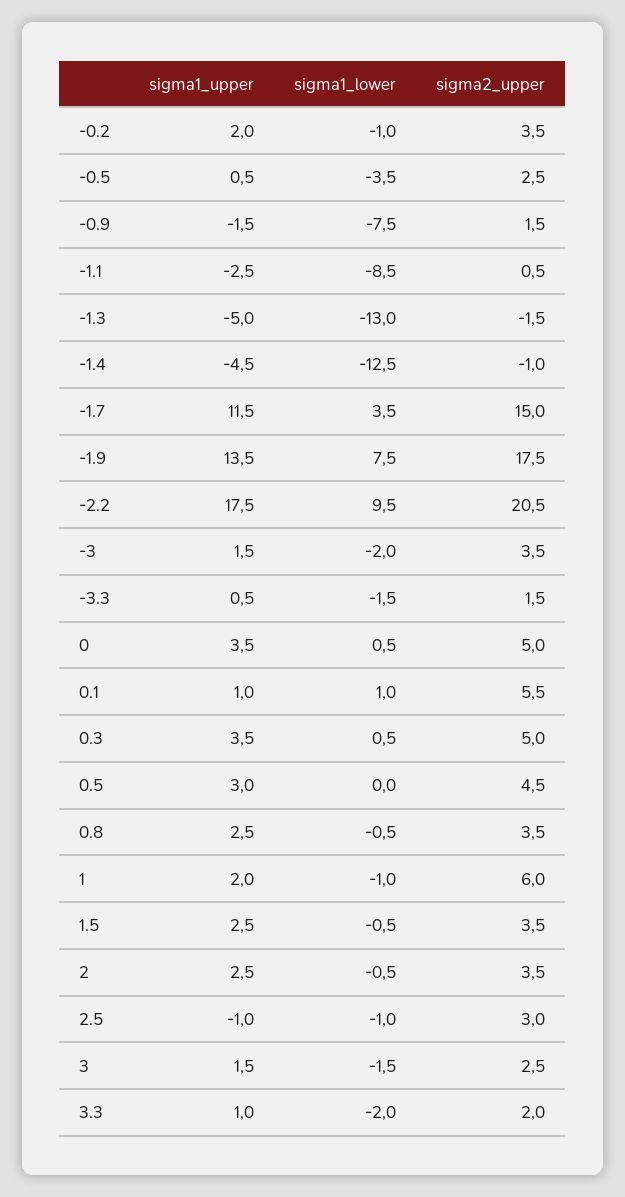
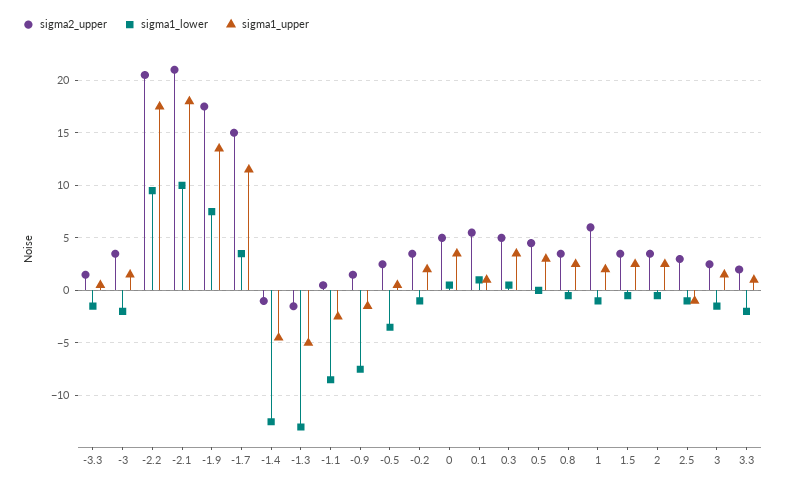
sigma2_upper, -2.1: none -> 21
sigma1_lower, -2.1: none -> 10
sigma1_upper, -2.1: none -> 18

